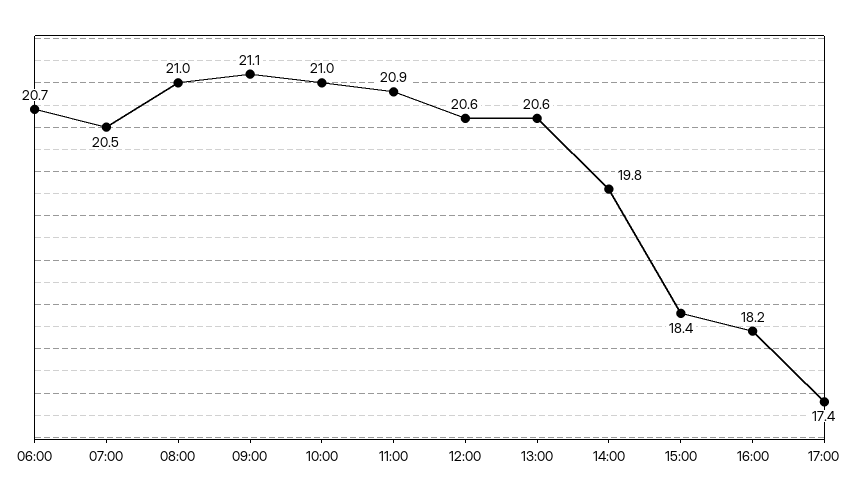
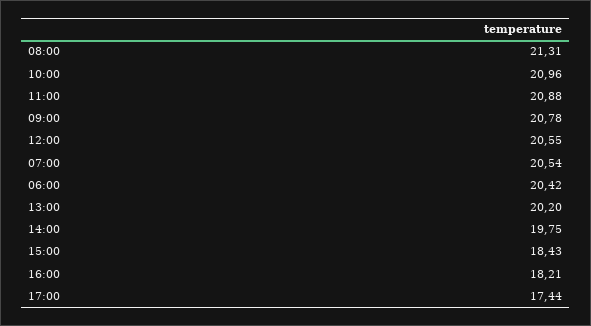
06:00: 20.7 -> 20.42
08:00: 21 -> 21.31
09:00: 21.1 -> 20.78
13:00: 20.6 -> 20.2

